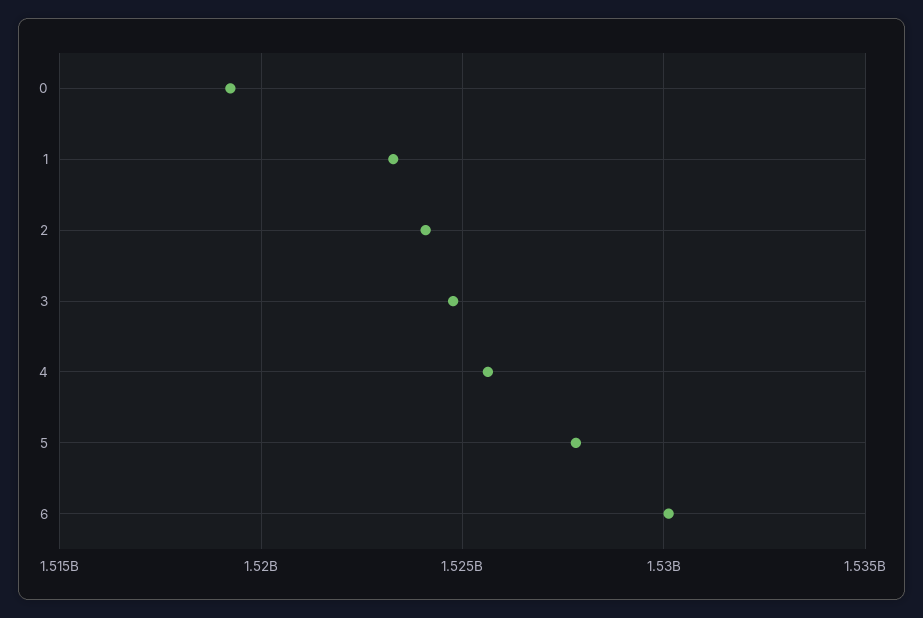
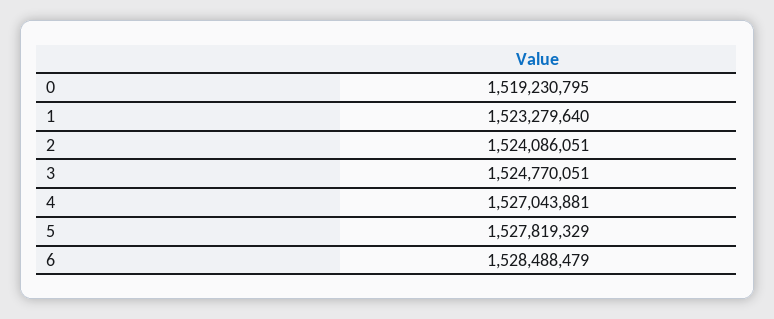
4: 1525500000 -> 1527043881
6: 1530000000 -> 1528488479

